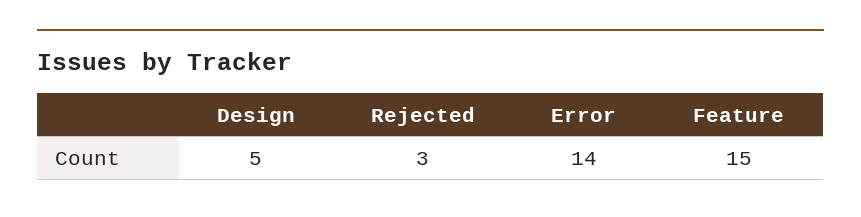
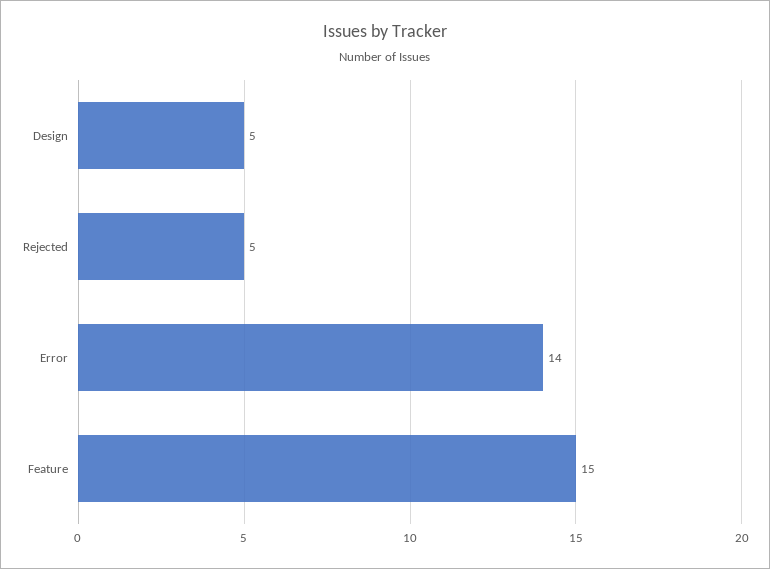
Rejected: 3 -> 5

